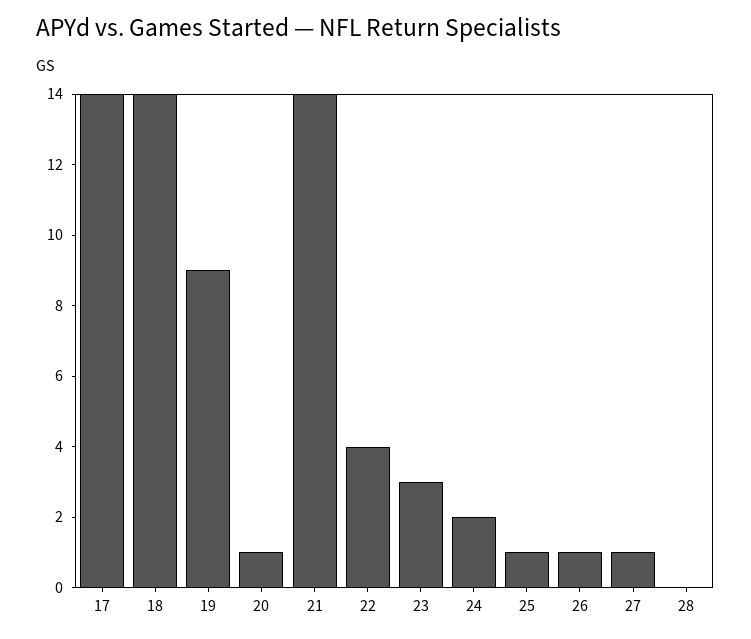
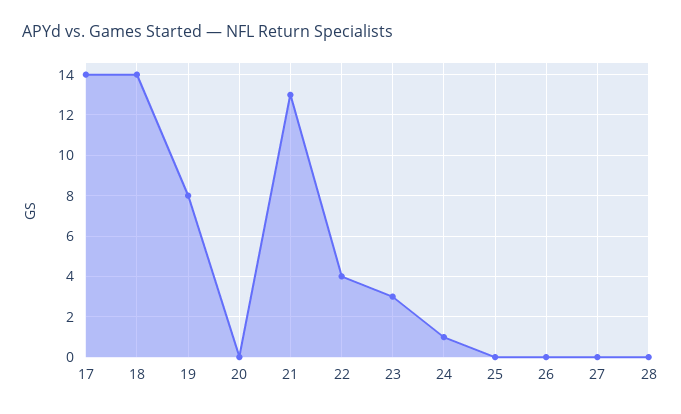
19: 9 -> 8
20: 1 -> 0
21: 14 -> 13
24: 2 -> 1
25: 1 -> 0
26: 1 -> 0
27: 1 -> 0

